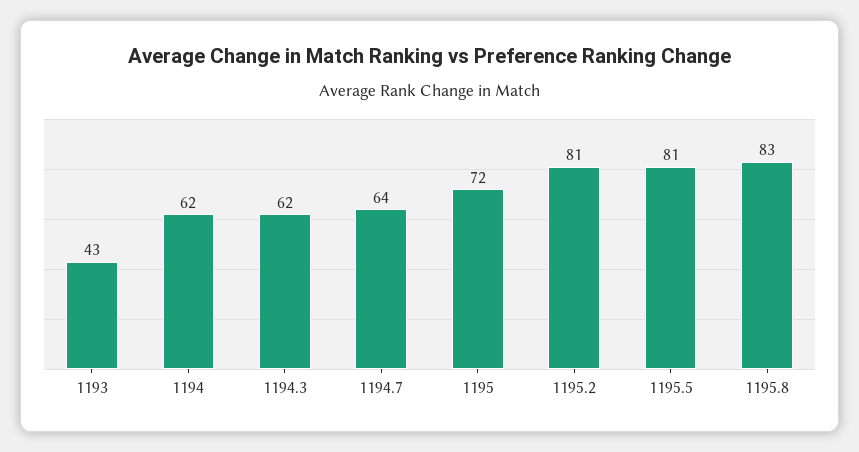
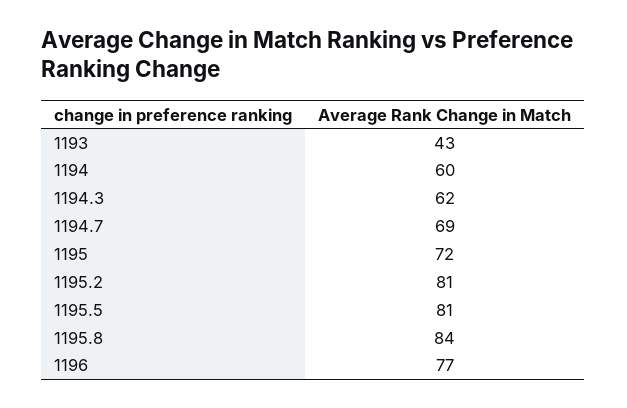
1194: 62 -> 60
1194.7: 64 -> 69
1195.8: 83 -> 84
1196: none -> 77

